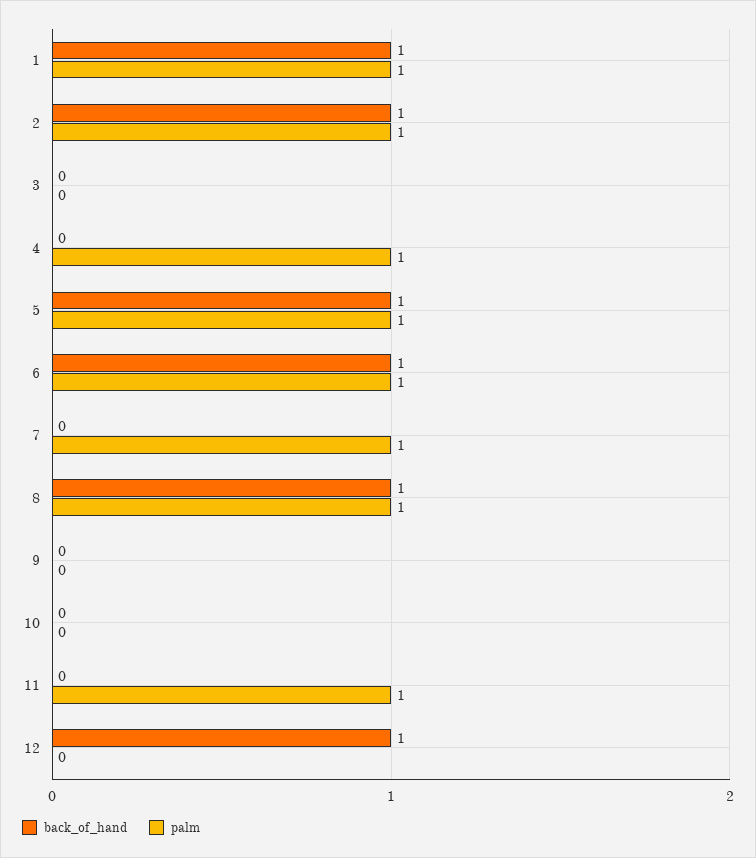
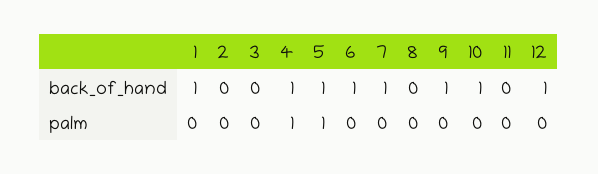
palm, 1: 1 -> 0
back_of_hand, 2: 1 -> 0
palm, 2: 1 -> 0
back_of_hand, 4: 0 -> 1
palm, 6: 1 -> 0
back_of_hand, 7: 0 -> 1
palm, 7: 1 -> 0
back_of_hand, 8: 1 -> 0
palm, 8: 1 -> 0
back_of_hand, 9: 0 -> 1
back_of_hand, 10: 0 -> 1
palm, 11: 1 -> 0

